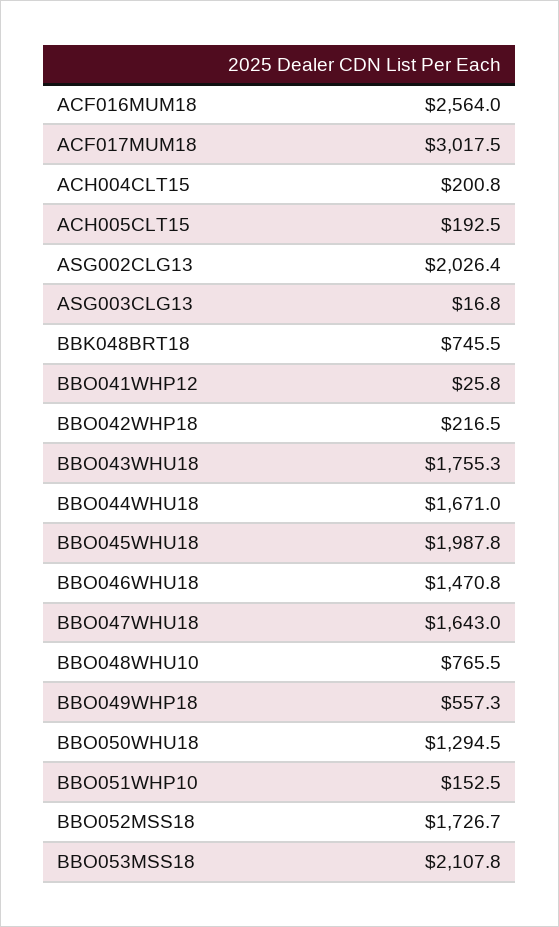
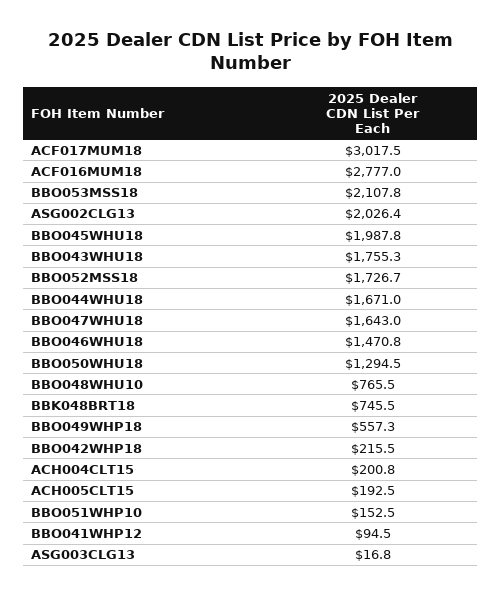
ACF016MUM18: 2564 -> 2777
BBO041WHP12: 25.8 -> 94.5
BBO042WHP18: 216.5 -> 215.5

